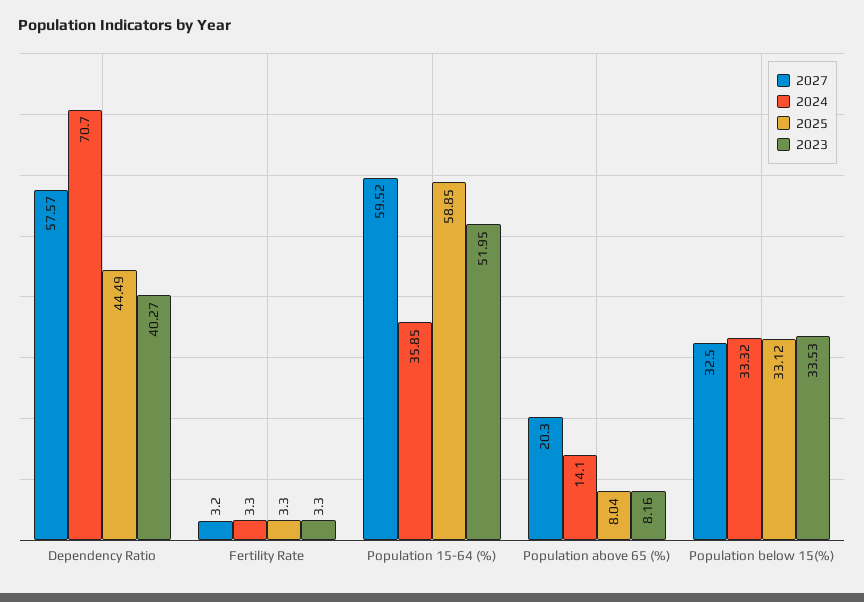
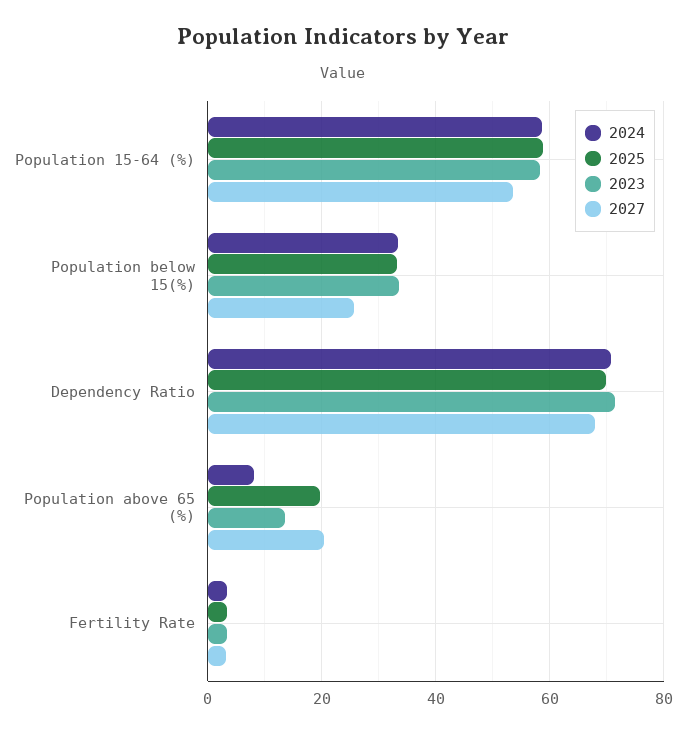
2027, Dependency Ratio: 57.57 -> 68
2025, Dependency Ratio: 44.49 -> 70
2023, Dependency Ratio: 40.27 -> 72
2027, Population 15-64 (%): 59.52 -> 54
2024, Population 15-64 (%): 35.85 -> 58
2023, Population 15-64 (%): 51.95 -> 58
2024, Population above 65 (%): 14.1 -> 8
2025, Population above 65 (%): 8.04 -> 20
2023, Population above 65 (%): 8.16 -> 14
2027, Population below 15(%): 32.5 -> 26

